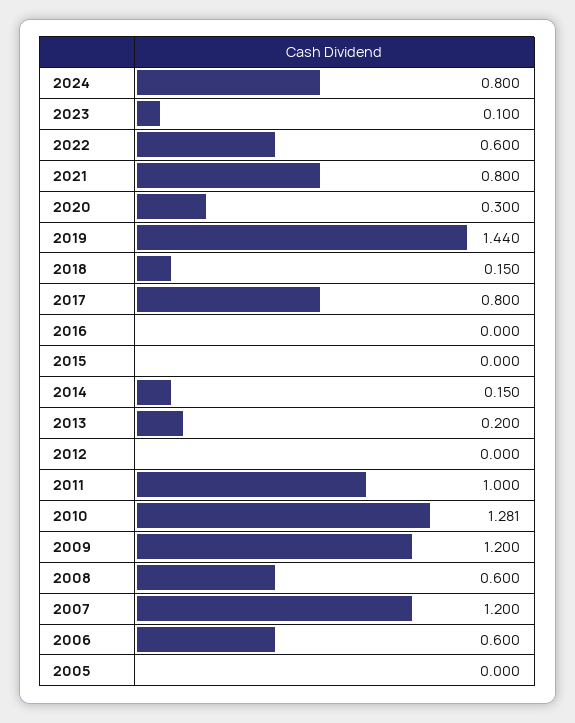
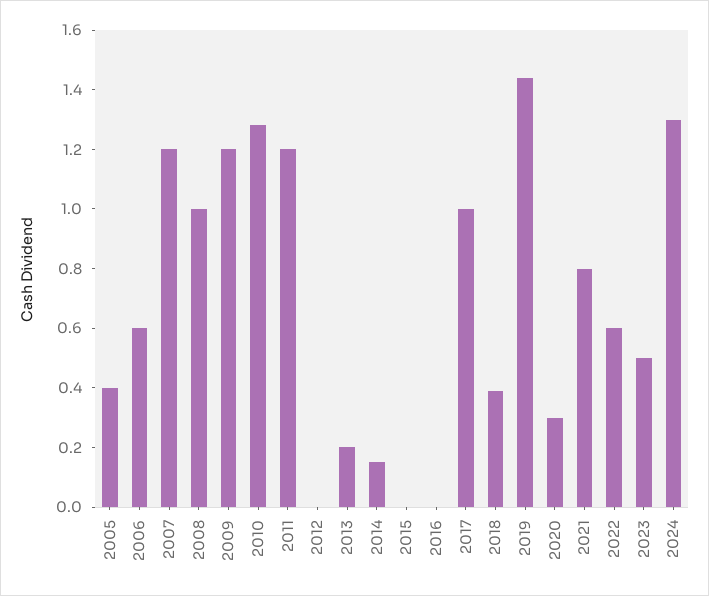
2024: 0.8 -> 1.3
2023: 0.1 -> 0.5
2018: 0.15 -> 0.4
2017: 0.8 -> 1
2011: 1 -> 1.2
2008: 0.6 -> 1
2005: 0 -> 0.4

